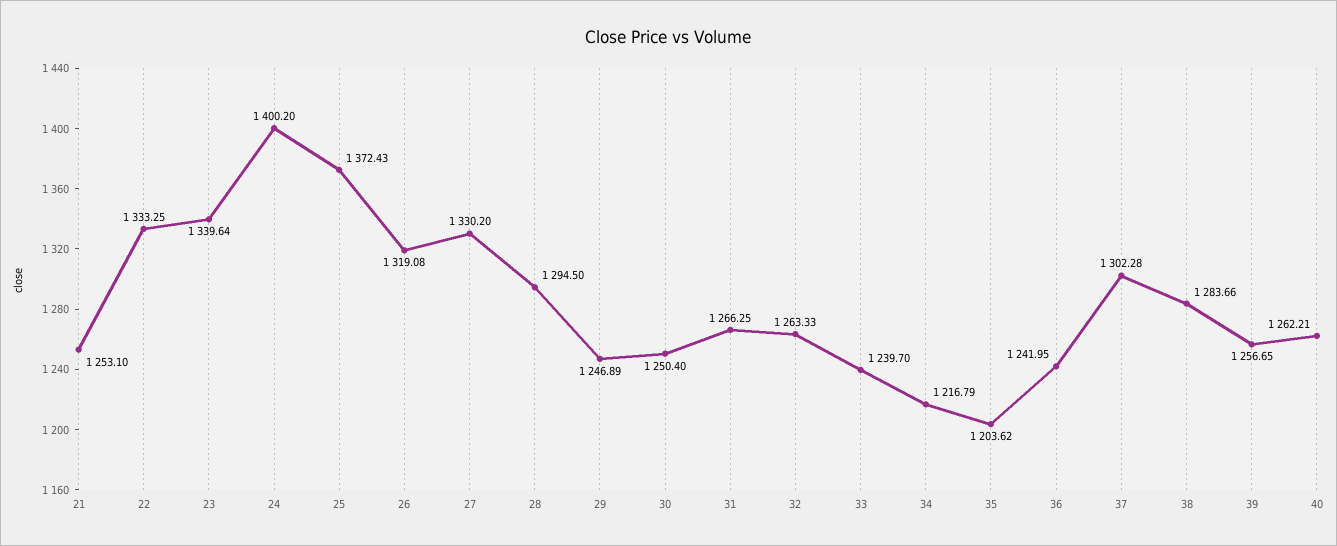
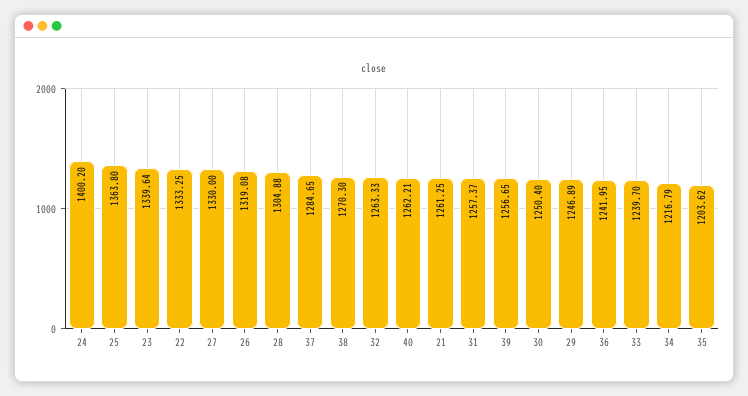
21: 1253.1 -> 1261.25
25: 1372.43 -> 1363.8
27: 1330.2 -> 1330
28: 1294.5 -> 1304.88
31: 1266.25 -> 1257.37
37: 1302.28 -> 1284.65
38: 1283.66 -> 1270.3

